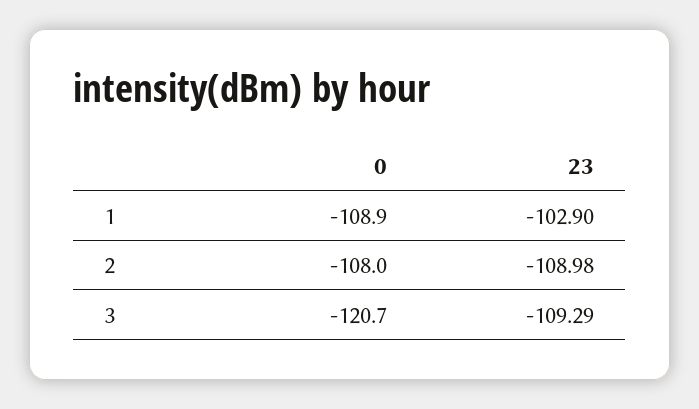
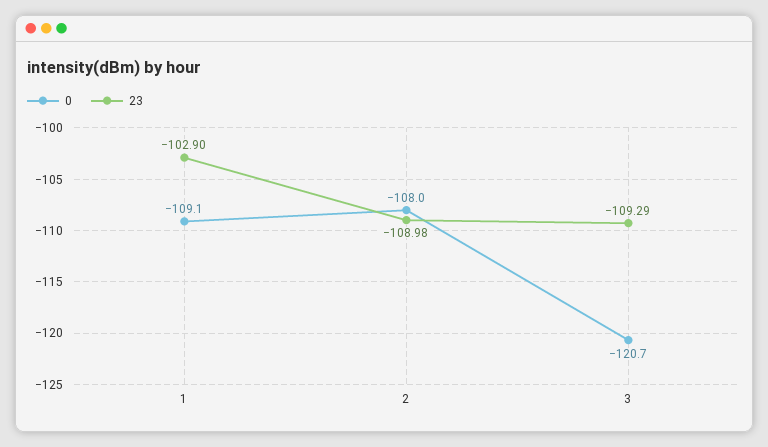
0, 1: -108.9 -> -109.1

